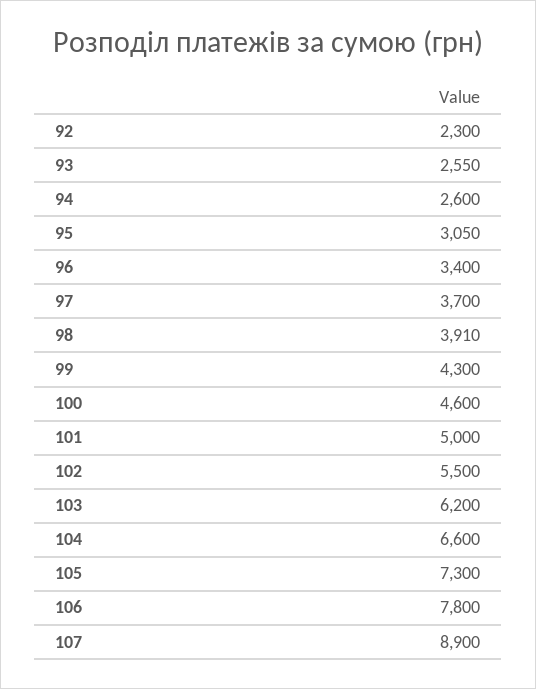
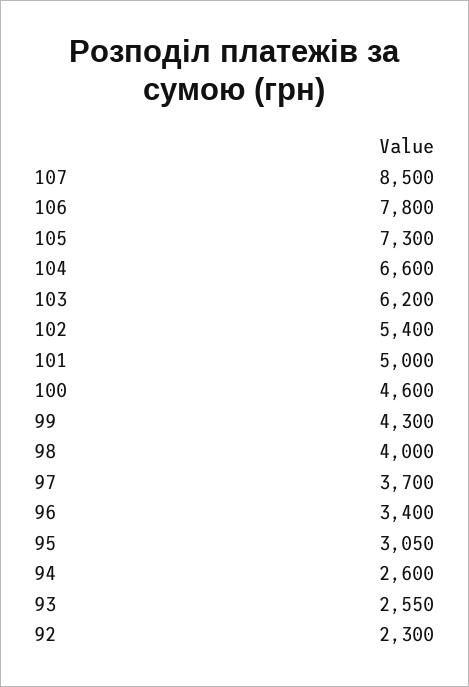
98: 3910 -> 4000
102: 5500 -> 5400
107: 8900 -> 8500

